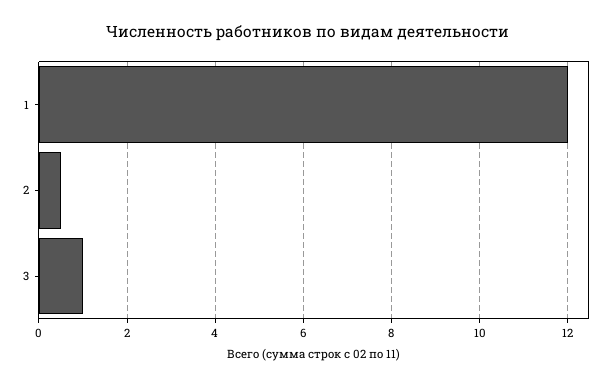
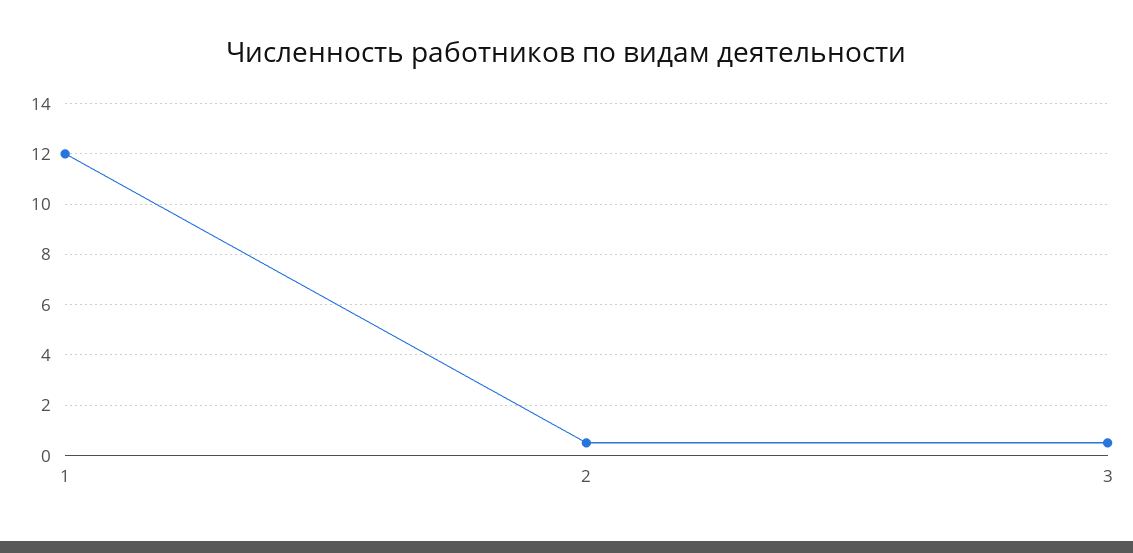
3: 1 -> 0.5

